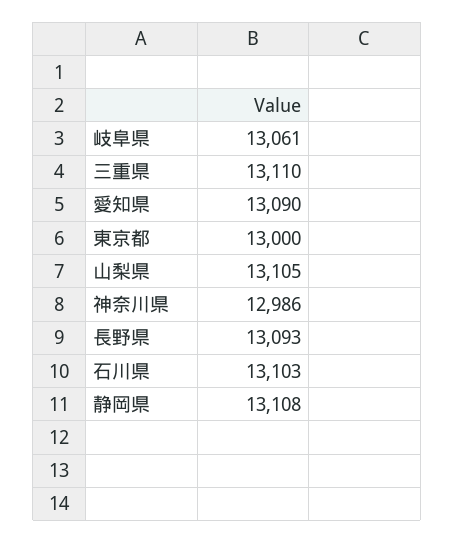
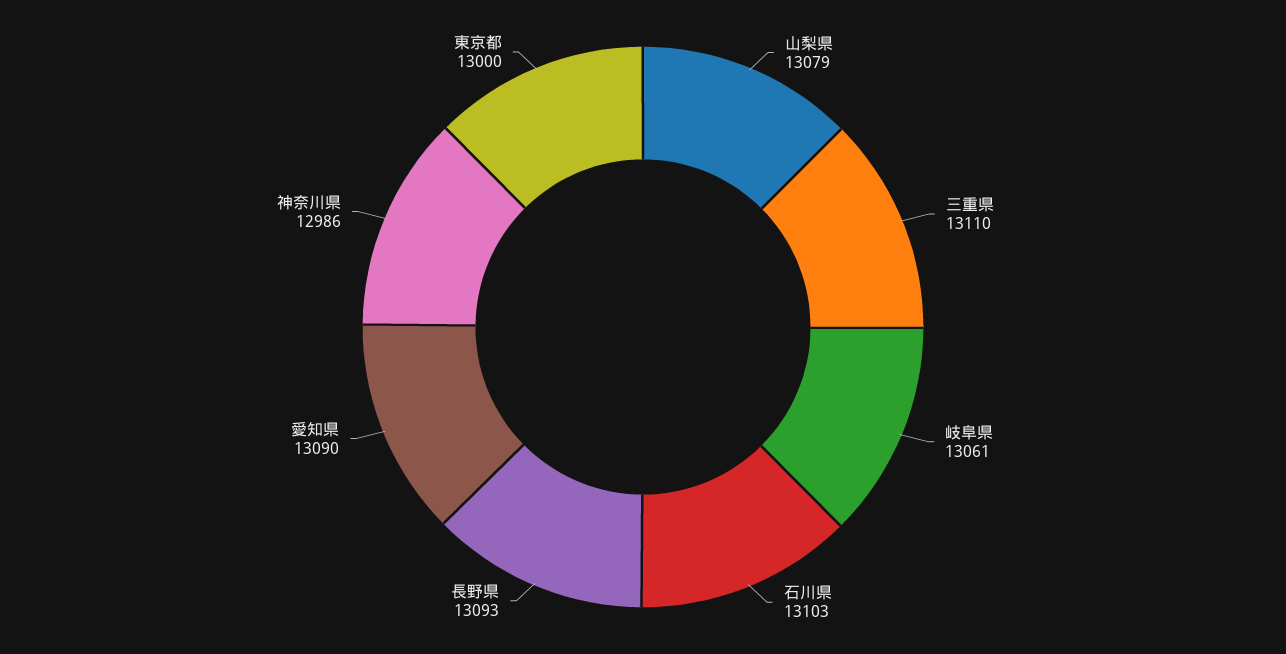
山梨県: 13105 -> 13079
静岡県: 13108 -> none

